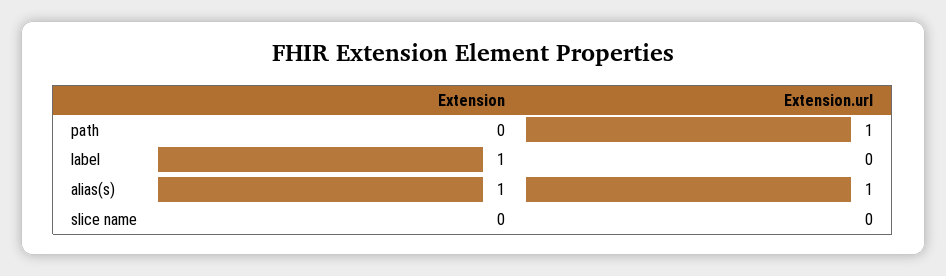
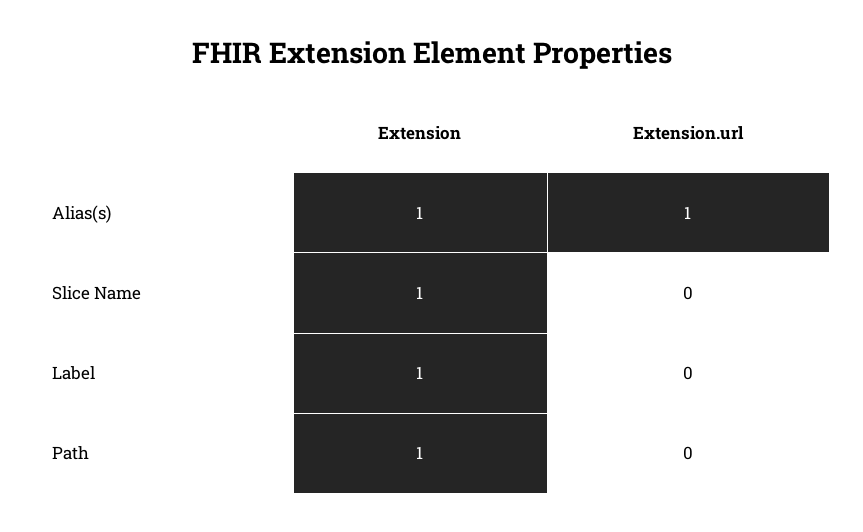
Extension, path: 0 -> 1
Extension.url, path: 1 -> 0
Extension, slice name: 0 -> 1

